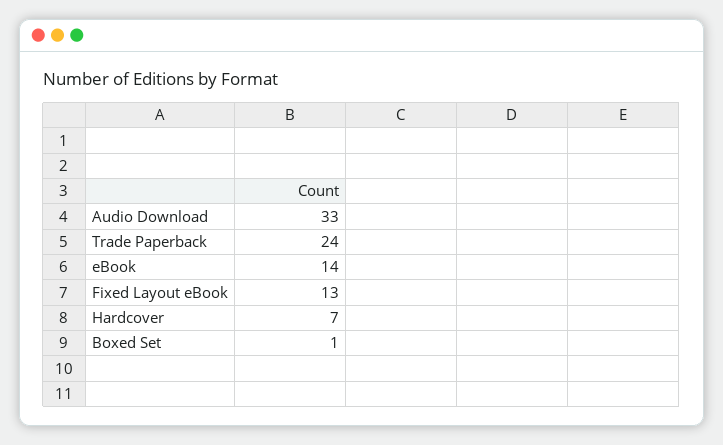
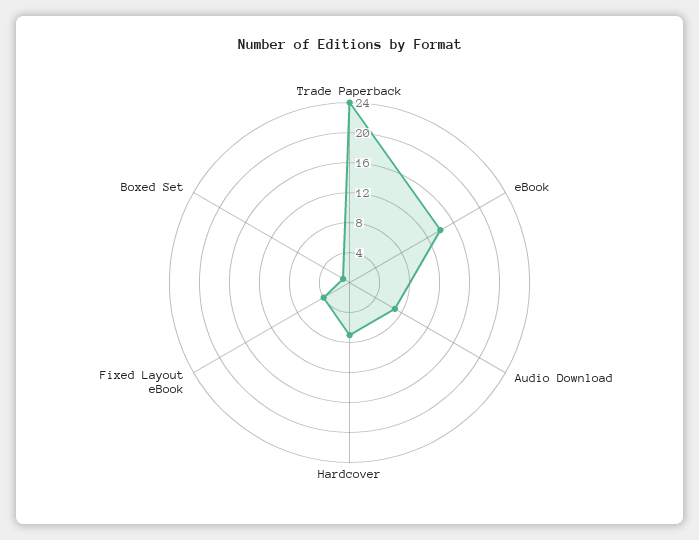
Audio Download: 33 -> 8
Fixed Layout eBook: 13 -> 4

